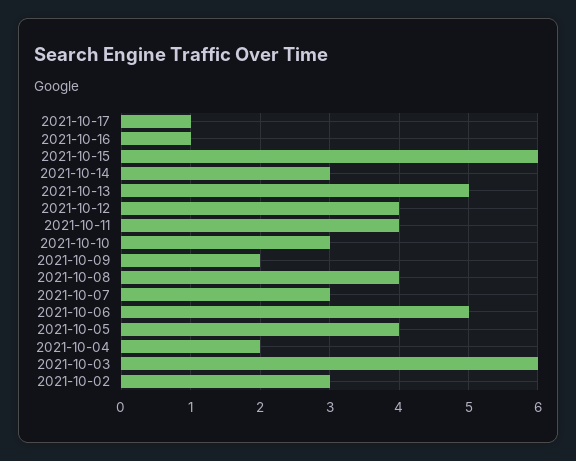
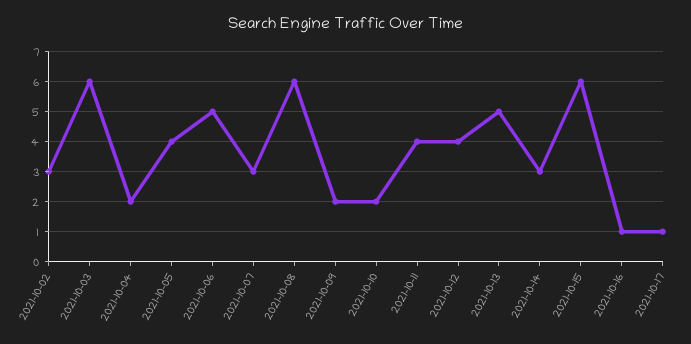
2021-10-10: 3 -> 2
2021-10-08: 4 -> 6

